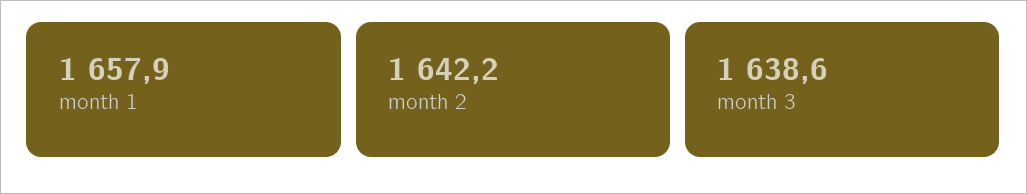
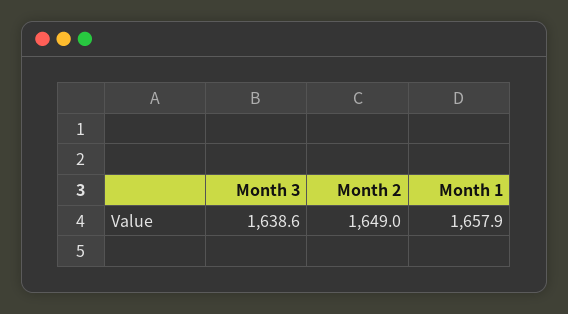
month 2: 1642.2 -> 1649

